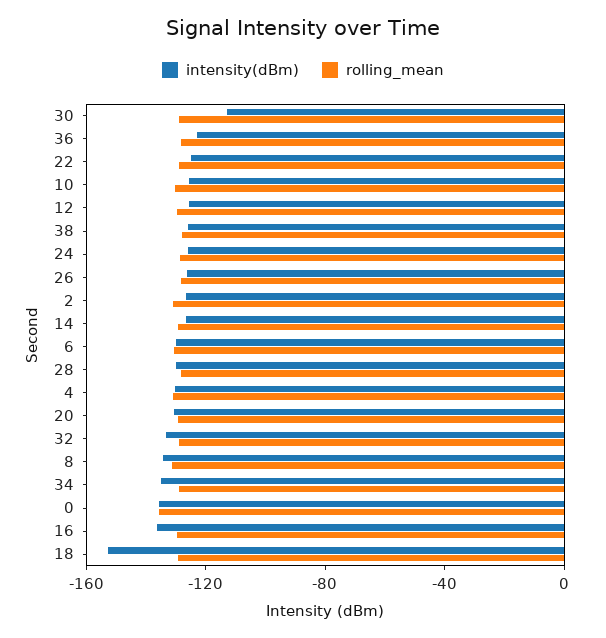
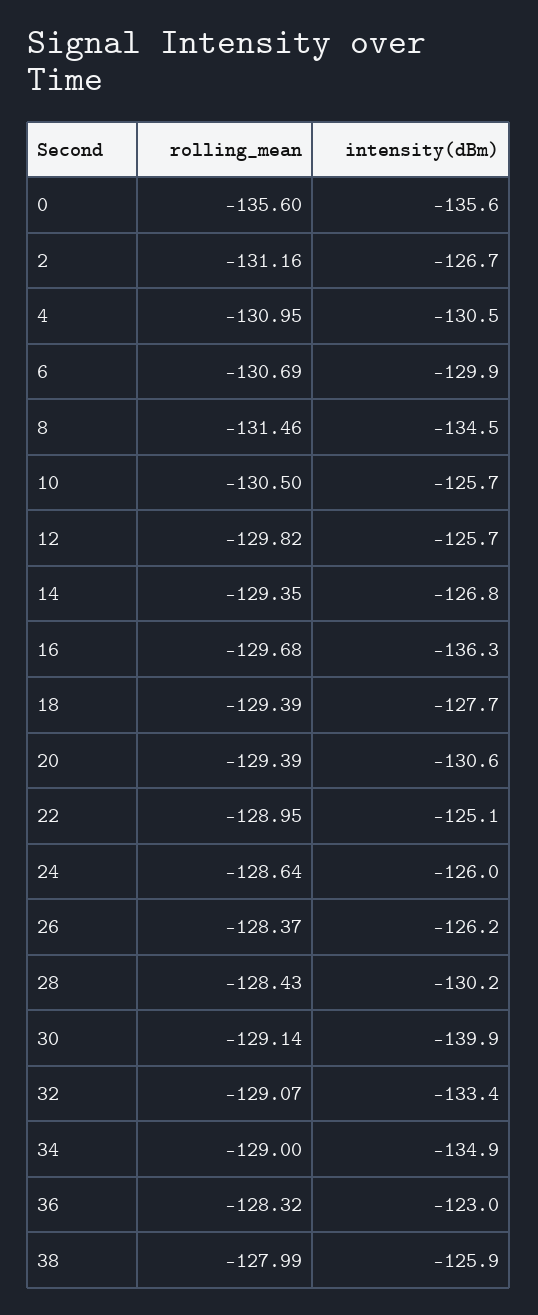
intensity(dBm), 30: -110 -> -139.9
intensity(dBm), 18: -150 -> -127.7

